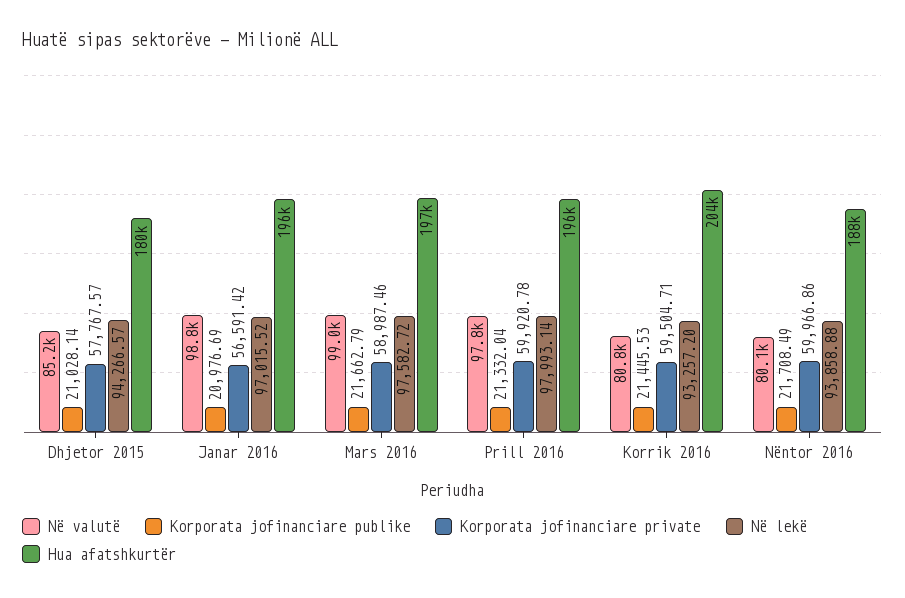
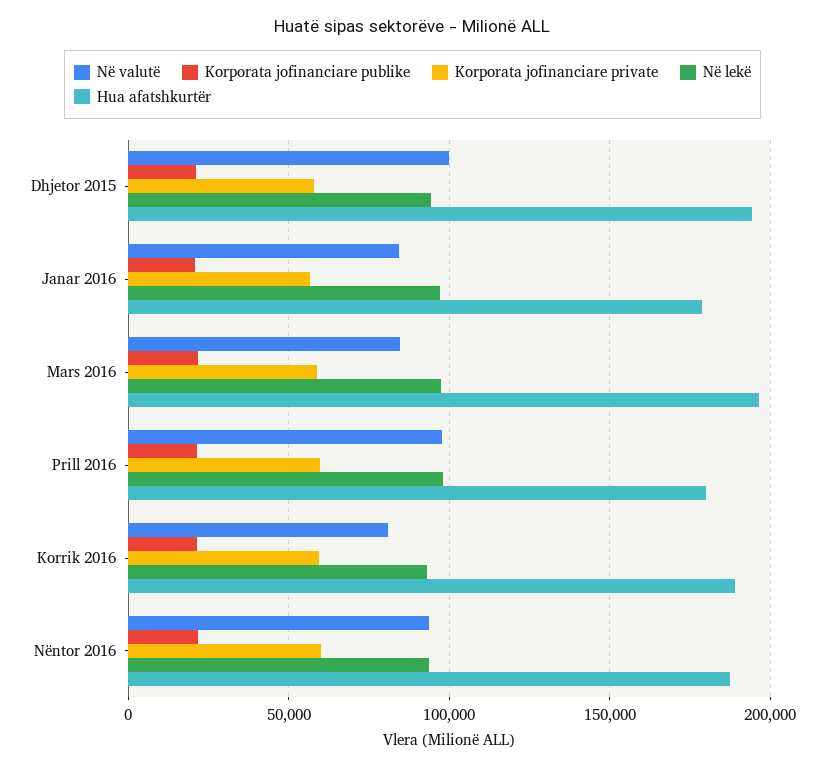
Në valutë, Dhjetor 2015: 85200 -> 100000
Hua afatshkurtër, Dhjetor 2015: 180000 -> 195000
Në valutë, Janar 2016: 98800 -> 85000
Hua afatshkurtër, Janar 2016: 196000 -> 180000
Në valutë, Mars 2016: 99000 -> 85000
Hua afatshkurtër, Prill 2016: 196000 -> 180000
Hua afatshkurtër, Korrik 2016: 204000 -> 190000
Në valutë, Nëntor 2016: 80100 -> 95000

